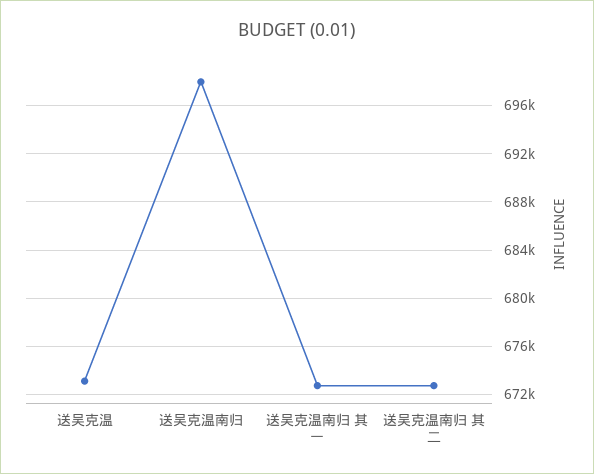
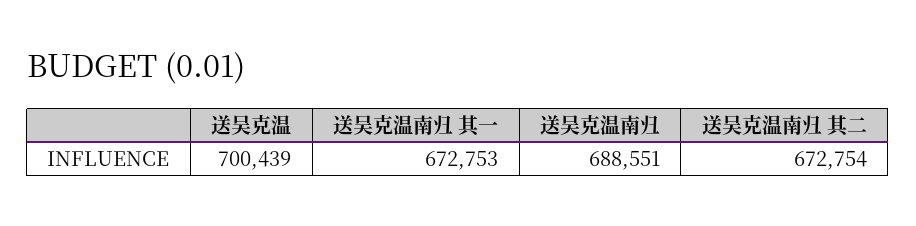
送吴克温: 673000 -> 700439
送吴克温南归: 698000 -> 688551

